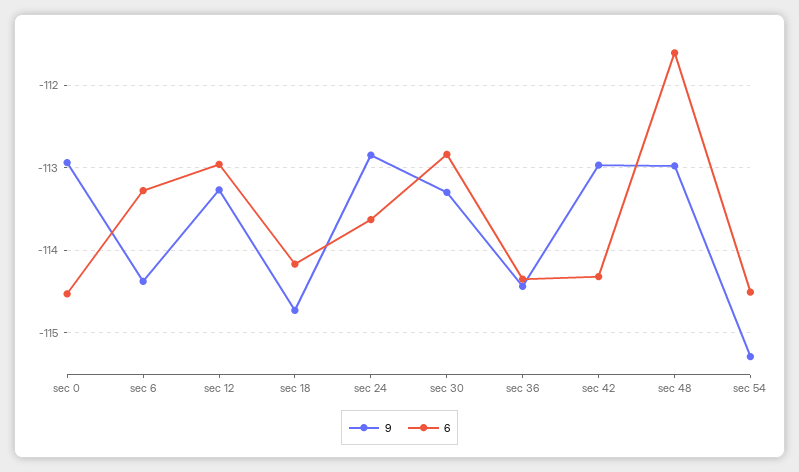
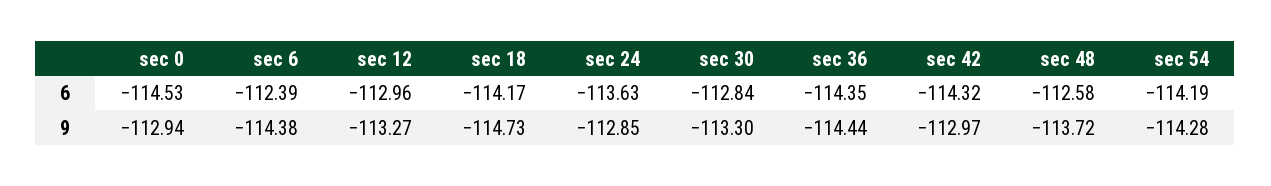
6, sec 6: -113.3 -> -112.39
9, sec 48: -113 -> -113.72
6, sec 48: -111.6 -> -112.58
9, sec 54: -115.3 -> -114.28
6, sec 54: -114.5 -> -114.19

